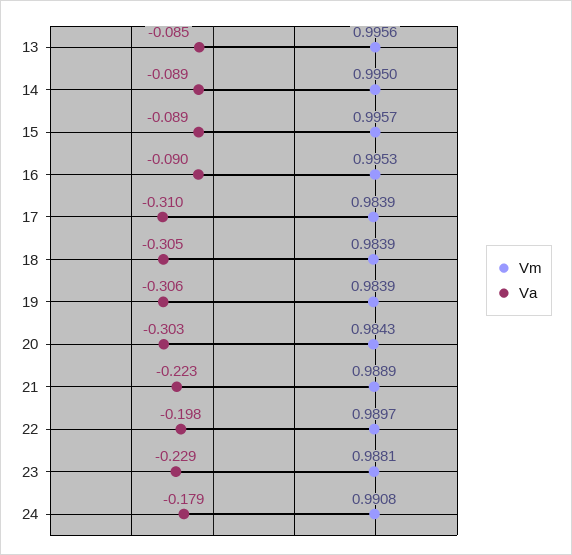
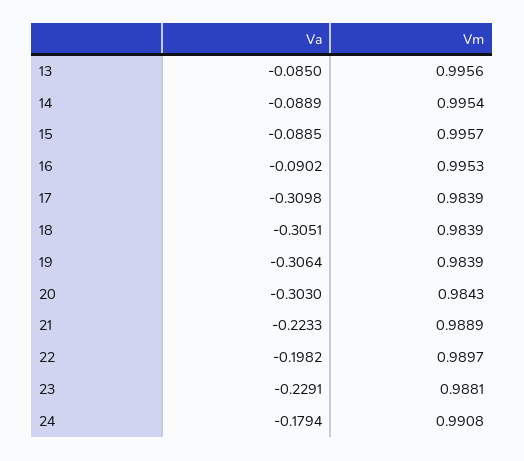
Vm, 14: 0.995 -> 0.9954

